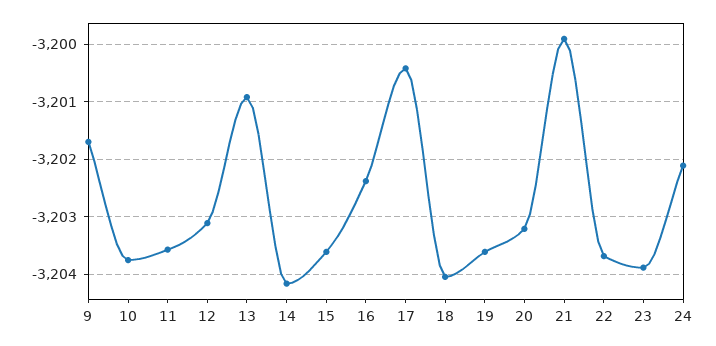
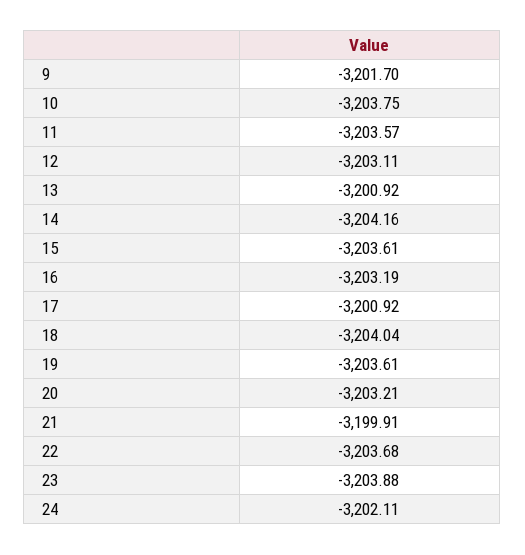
16: -3202.4 -> -3203.19
17: -3200.4 -> -3200.92

